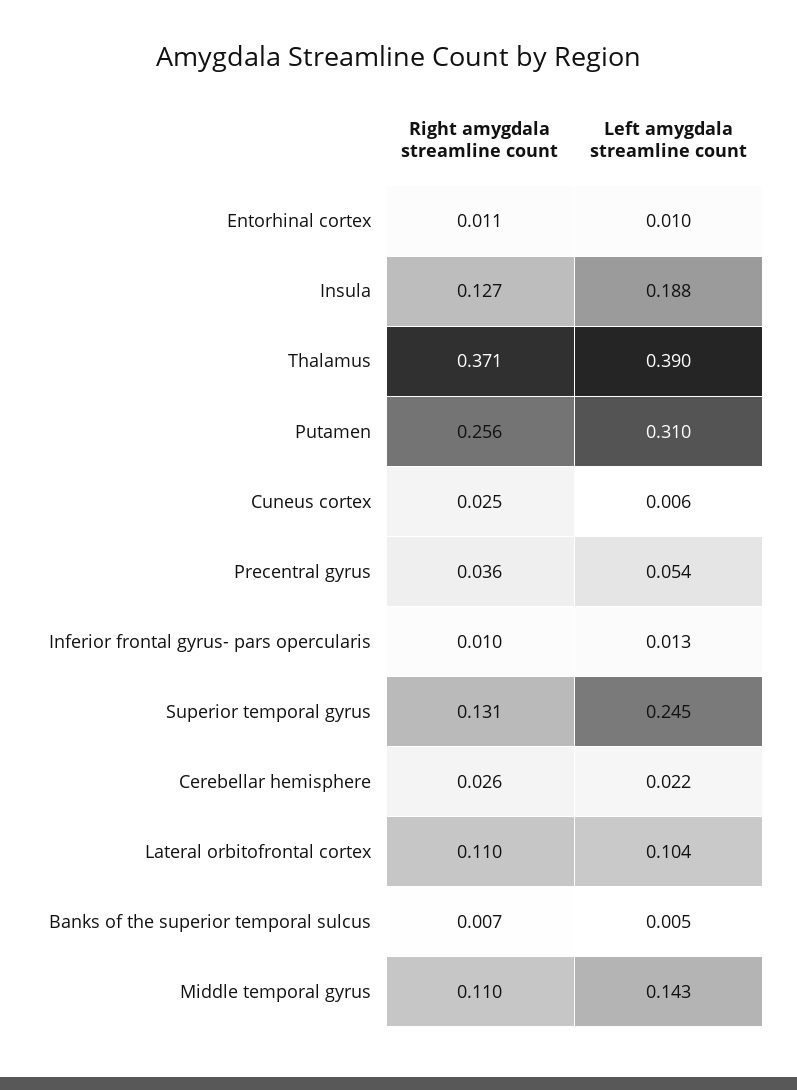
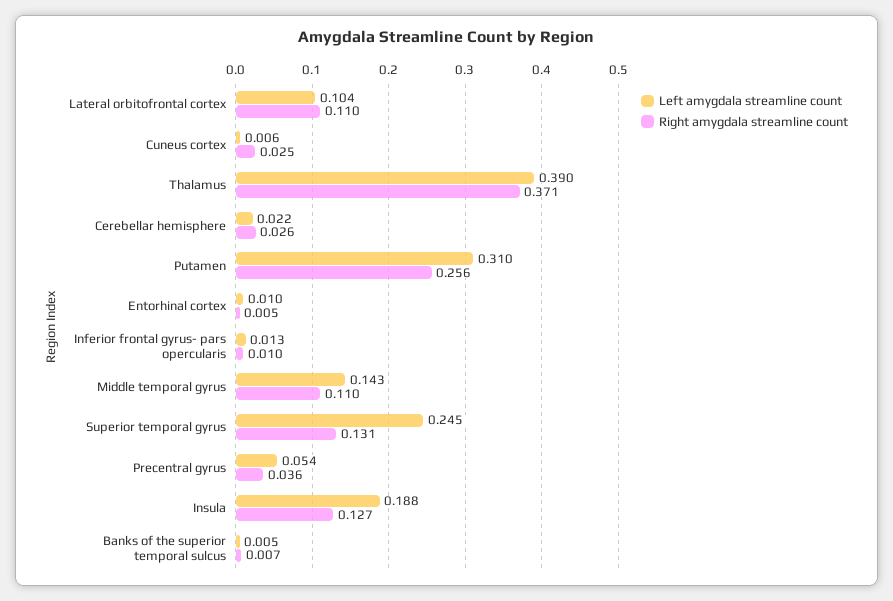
Right amygdala streamline count, Entorhinal cortex: 0.011 -> 0.005

